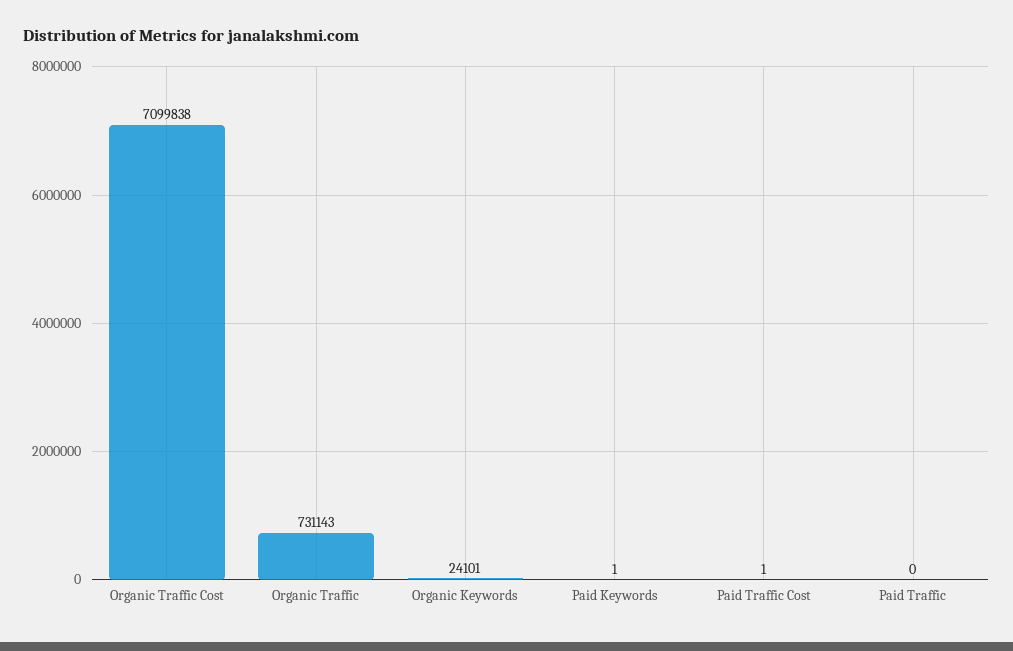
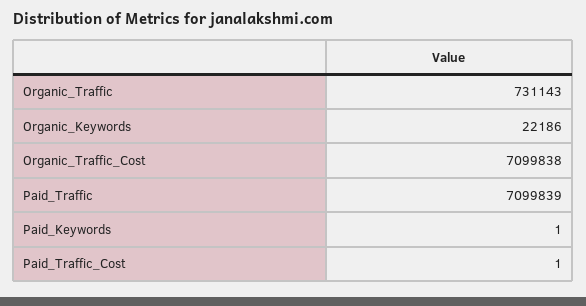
Organic Keywords: 24101 -> 22186
Paid Traffic: 0 -> 7099839

